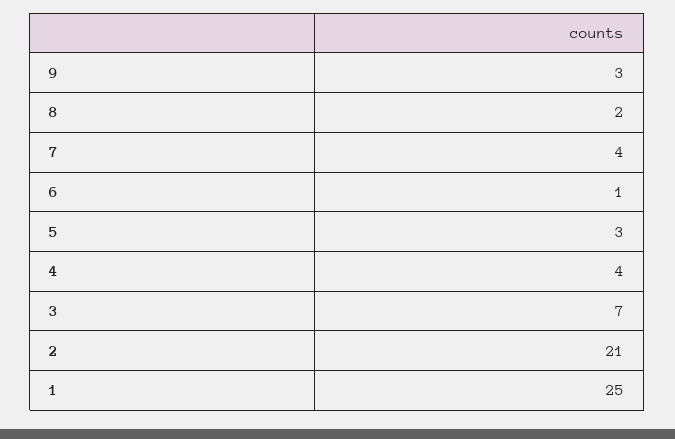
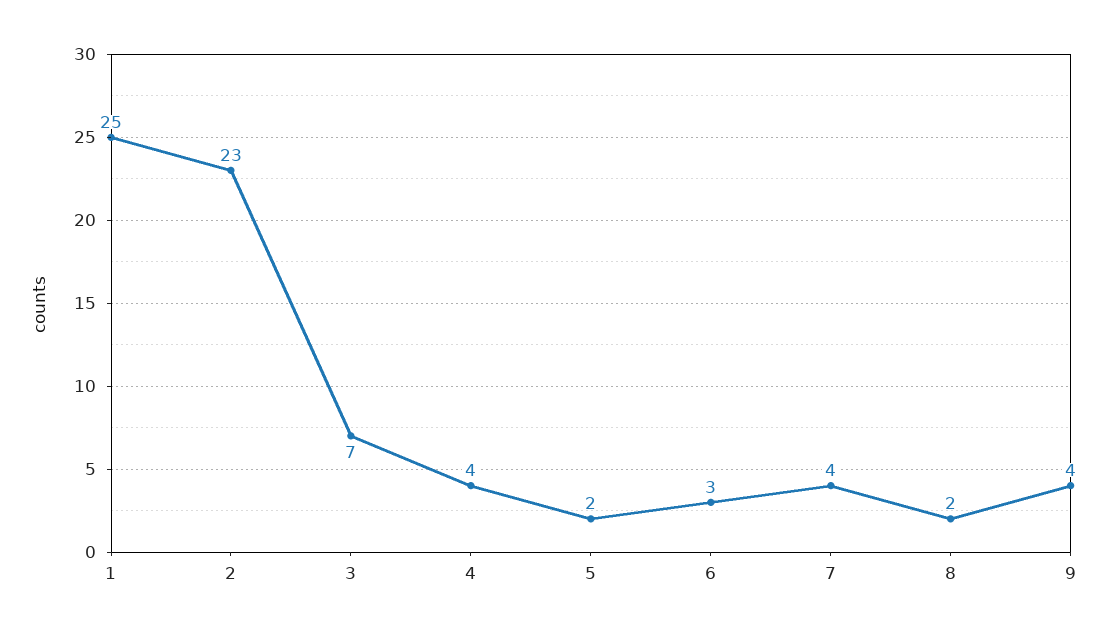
9: 3 -> 4
6: 1 -> 3
5: 3 -> 2
2: 21 -> 23

